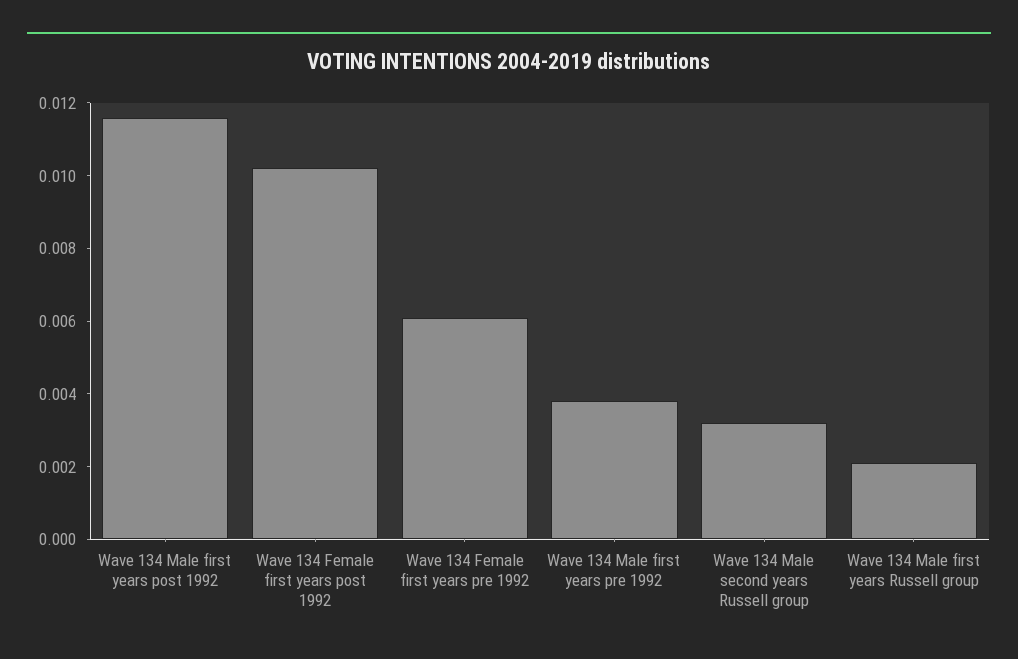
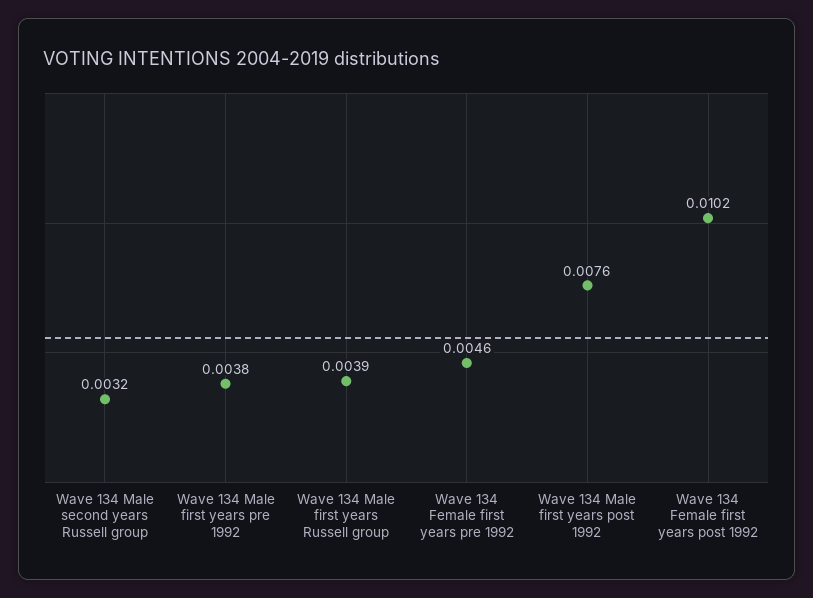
Wave 134 Male first years post 1992: 0.0115 -> 0.0076
Wave 134 Female first years pre 1992: 0.006 -> 0.0046
Wave 134 Male first years Russell group: 0.002 -> 0.0039

